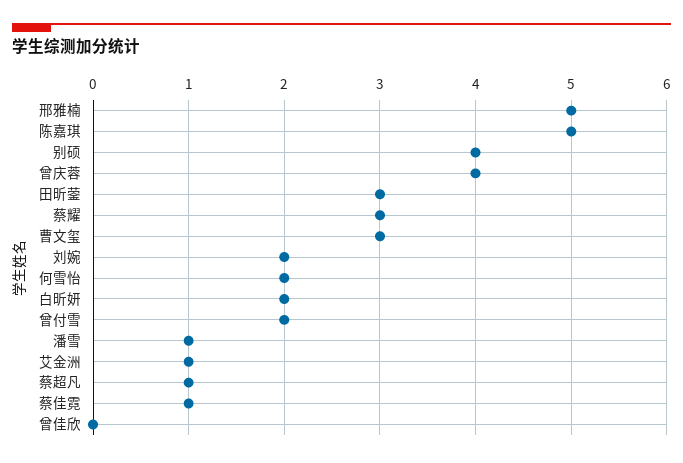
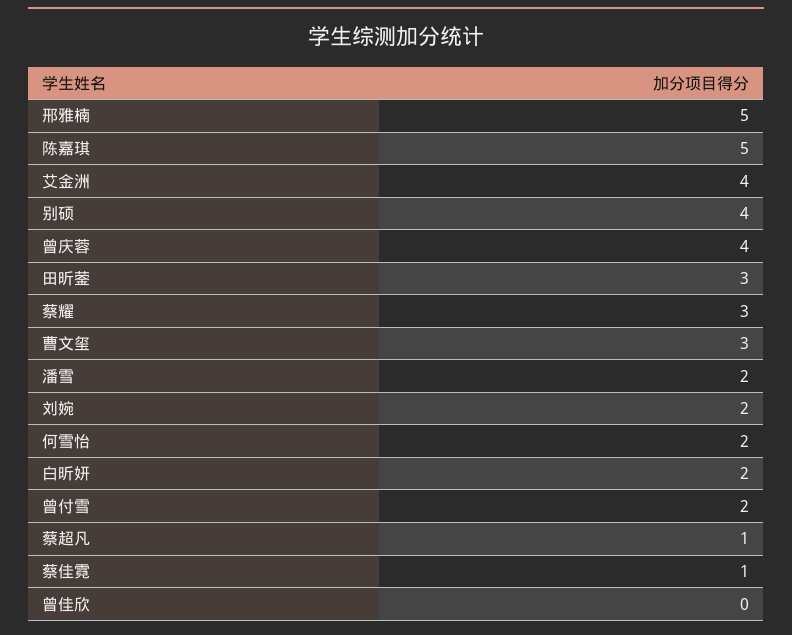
潘雪: 1 -> 2
艾金洲: 1 -> 4

